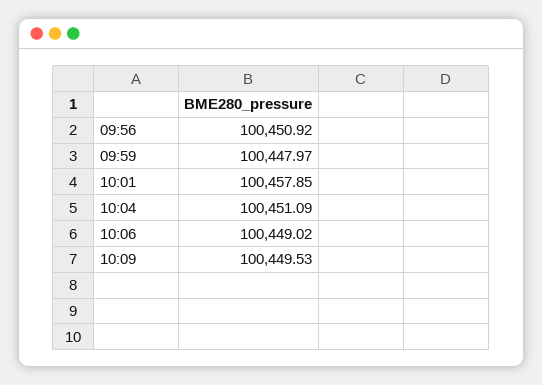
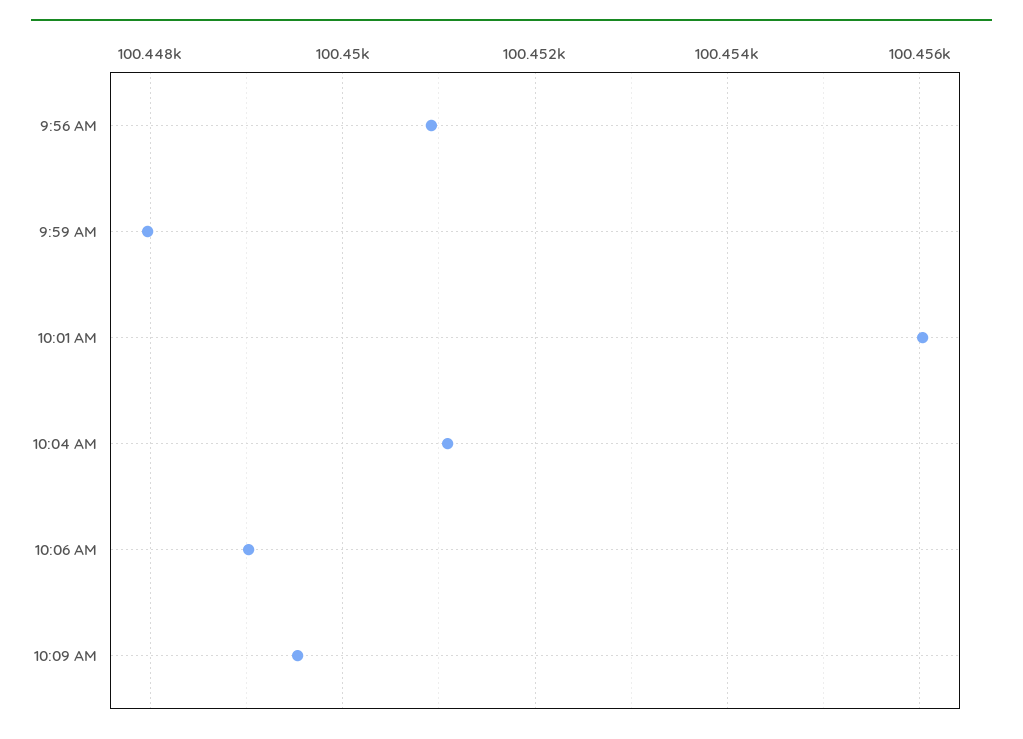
10:01: 100457.85 -> 100456

